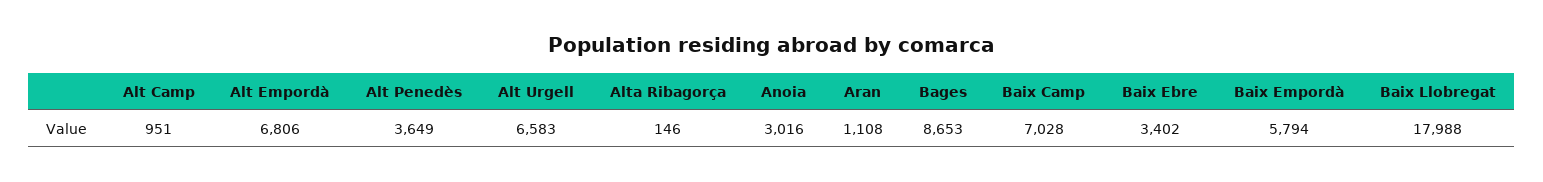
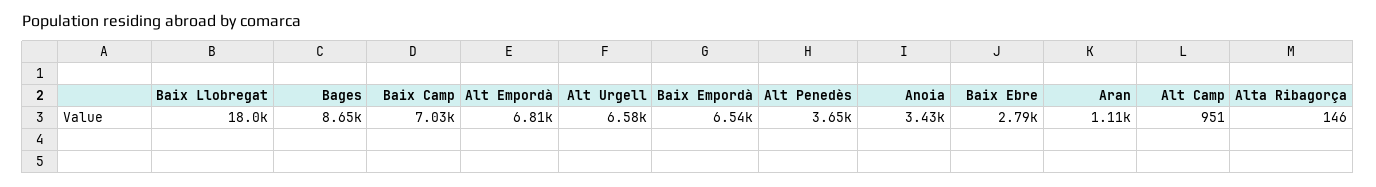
Anoia: 3016 -> 3430
Baix Ebre: 3402 -> 2790
Baix Empordà: 5794 -> 6540

